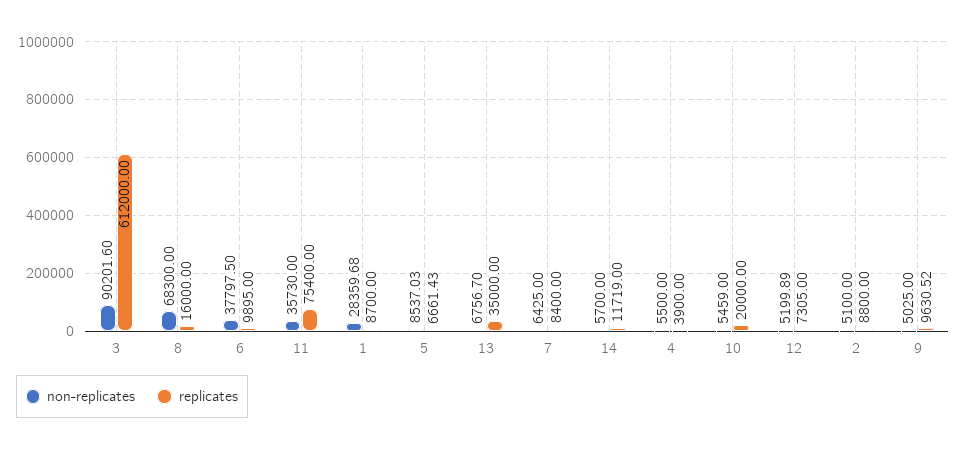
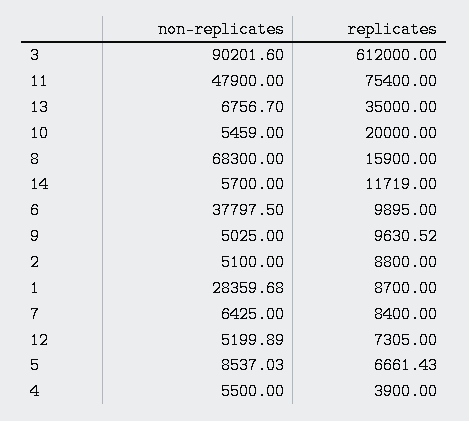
replicates, 8: 16000 -> 15900
non-replicates, 11: 35730 -> 47900

